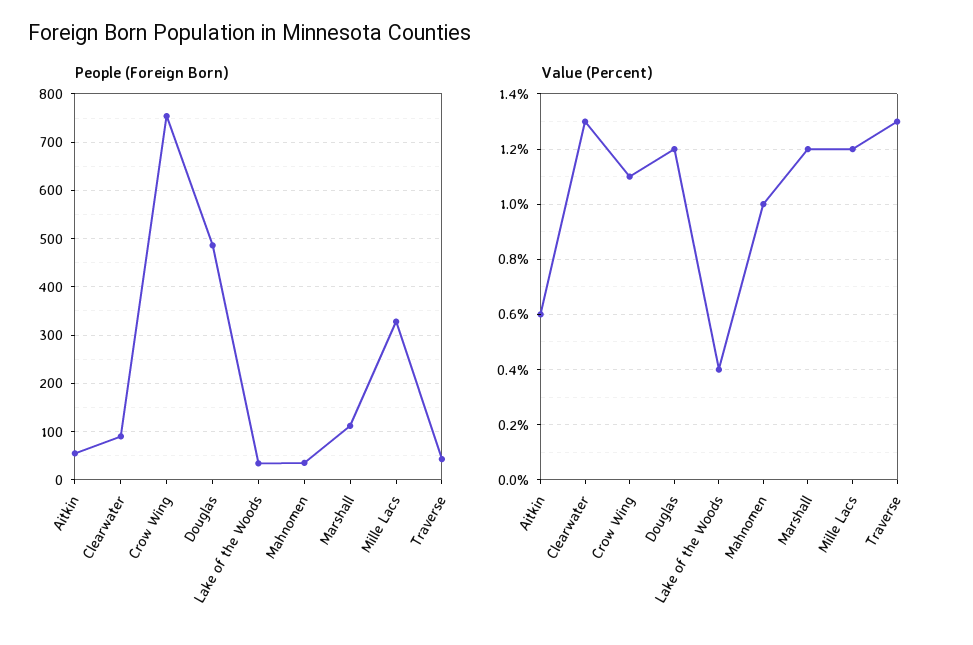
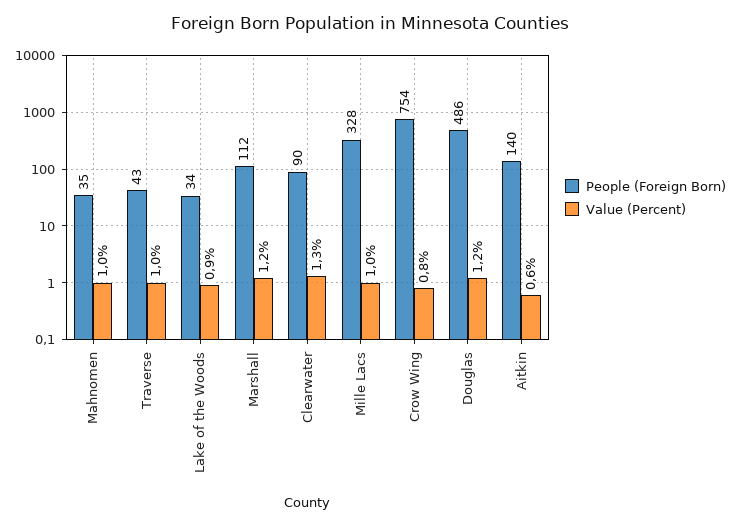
People (Foreign Born), Aitkin: 60 -> 140
Value (Percent), Crow Wing: 1.1 -> 0.8
Value (Percent), Lake of the Woods: 0.4 -> 0.9
Value (Percent), Mille Lacs: 1.2 -> 1
Value (Percent), Traverse: 1.3 -> 1

